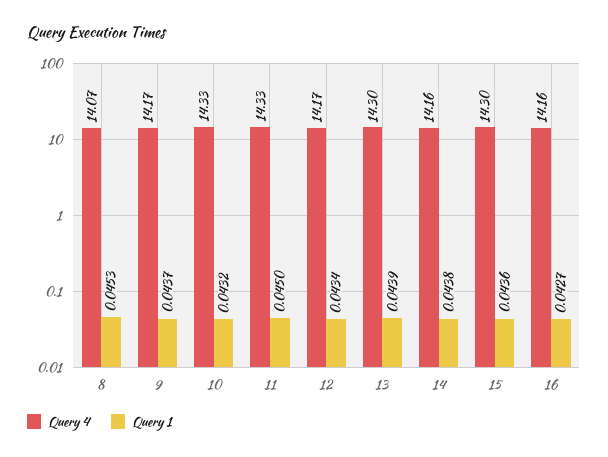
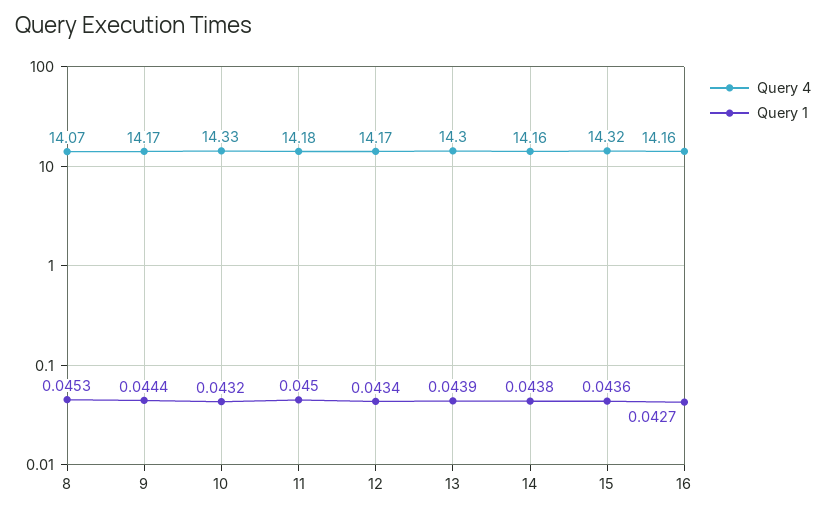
Query 1, 9: 0.0437 -> 0.0444
Query 4, 11: 14.33 -> 14.18
Query 4, 15: 14.3 -> 14.32

